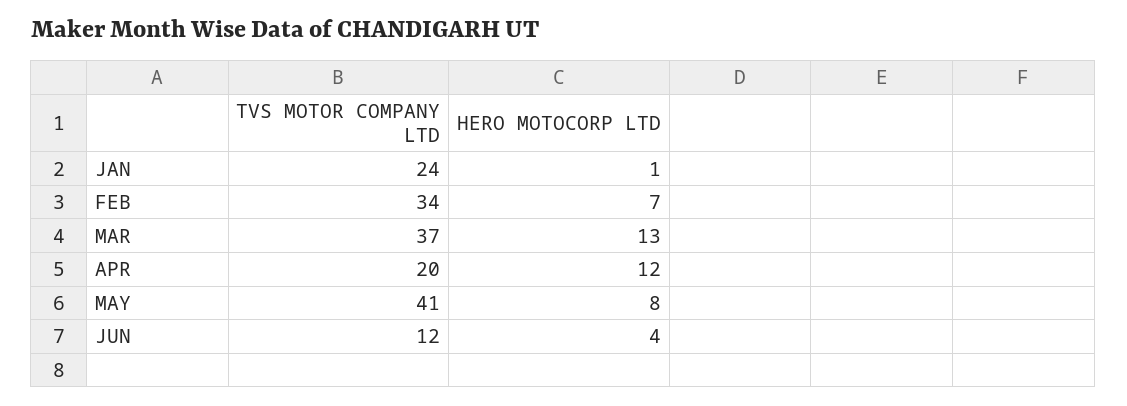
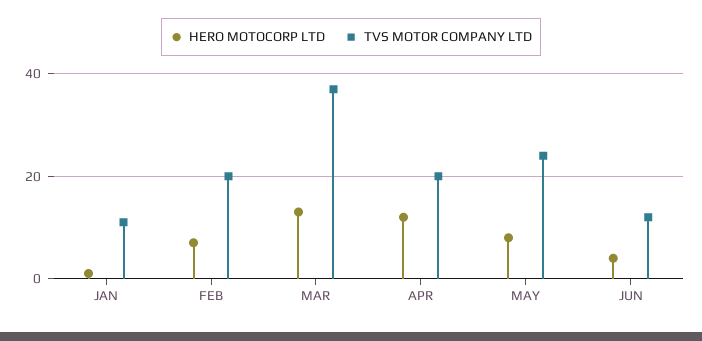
TVS MOTOR COMPANY LTD, JAN: 24 -> 10
TVS MOTOR COMPANY LTD, FEB: 34 -> 20
TVS MOTOR COMPANY LTD, MAY: 41 -> 25

